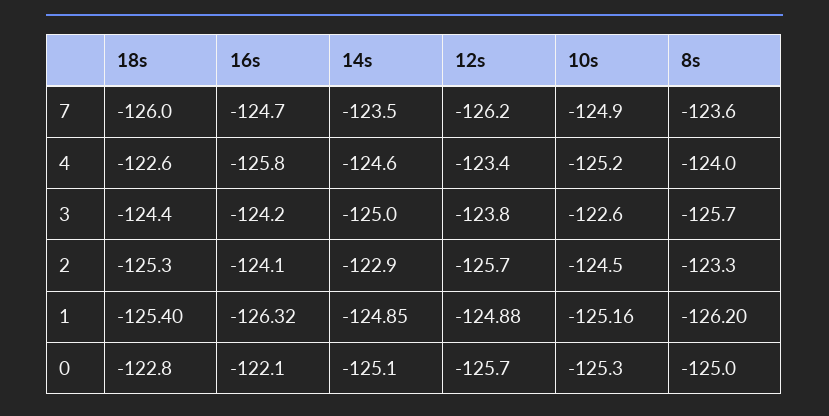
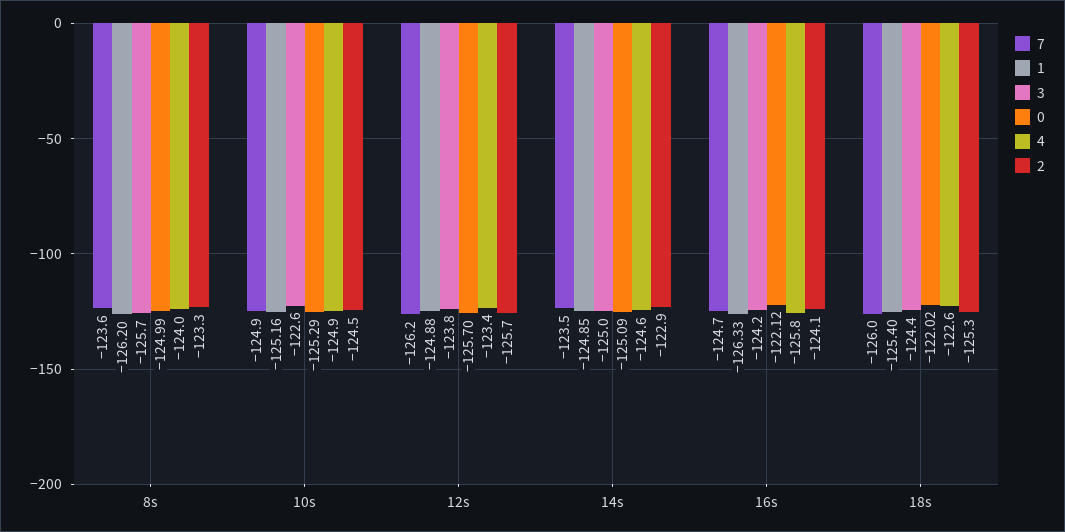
4, 10s: -125.2 -> -124.9
1, 16s: -126.32 -> -126.33
0, 18s: -122.8 -> -122.02

